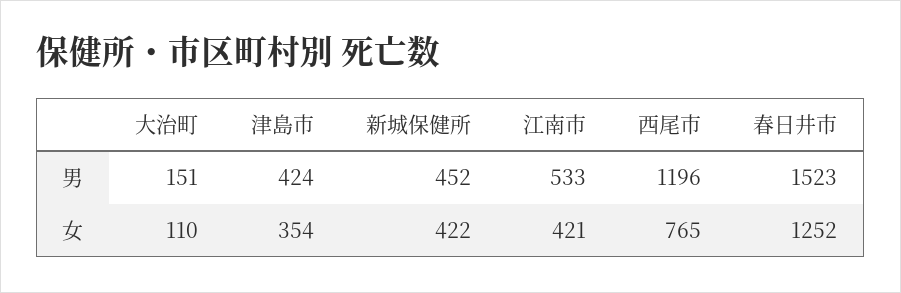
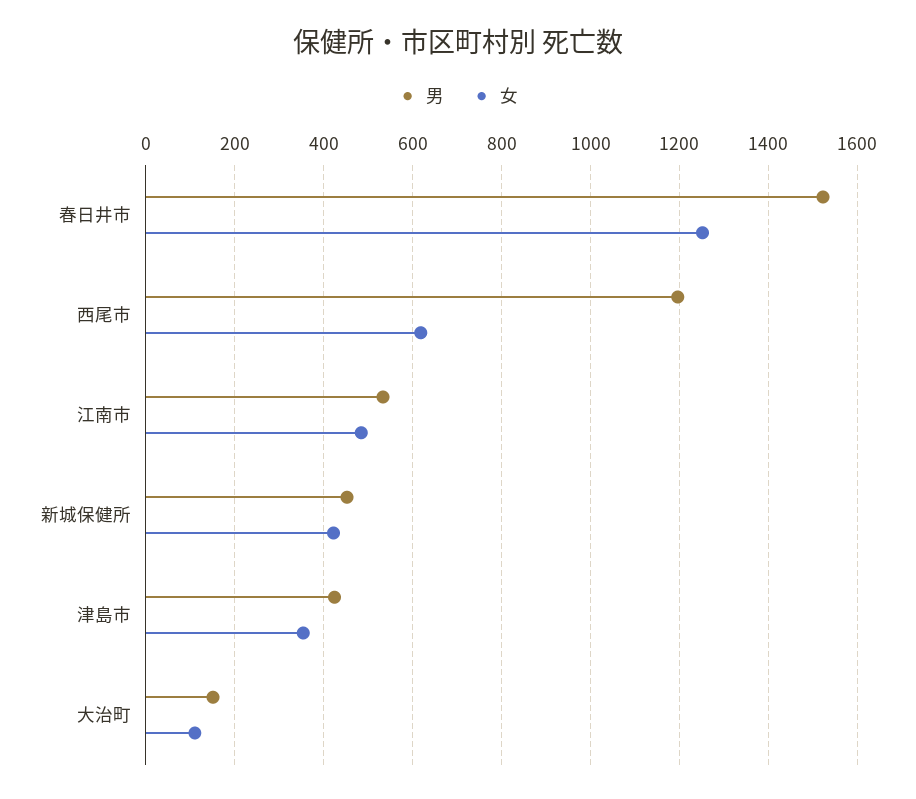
女, 江南市: 421 -> 480
女, 西尾市: 765 -> 620

